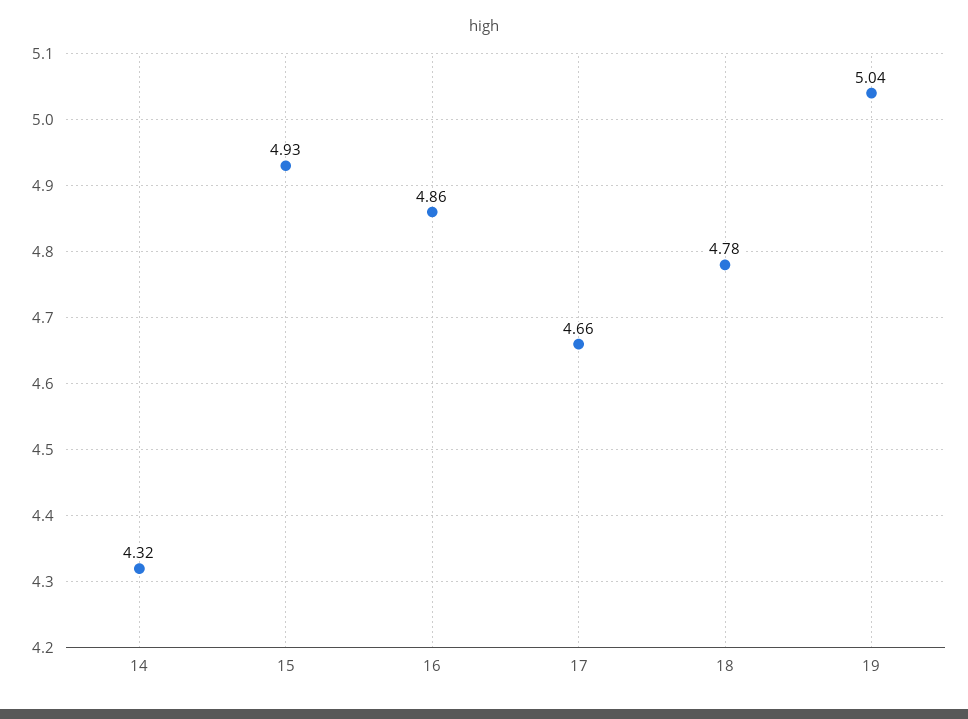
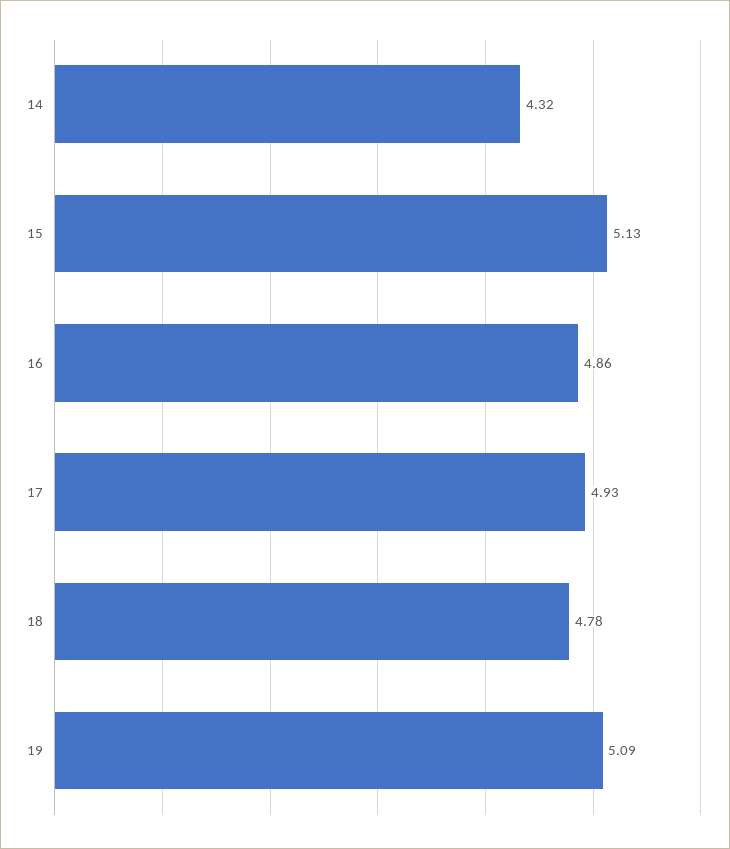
15: 4.93 -> 5.13
17: 4.66 -> 4.93
19: 5.04 -> 5.09

